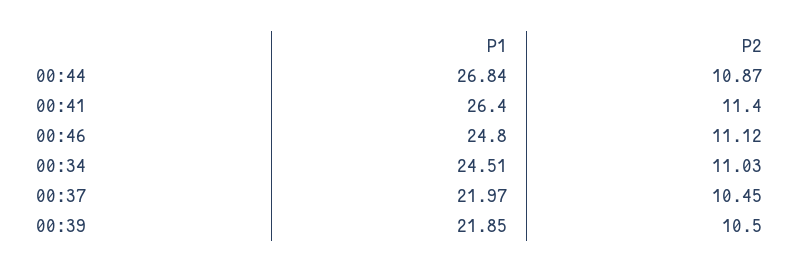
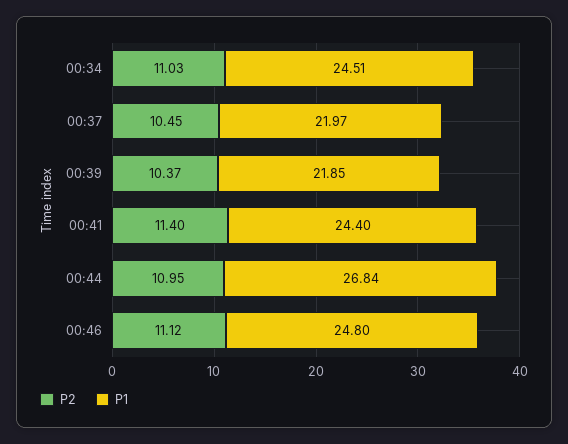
P2, 00:44: 10.87 -> 10.95
P1, 00:41: 26.4 -> 24.4
P2, 00:39: 10.5 -> 10.37

